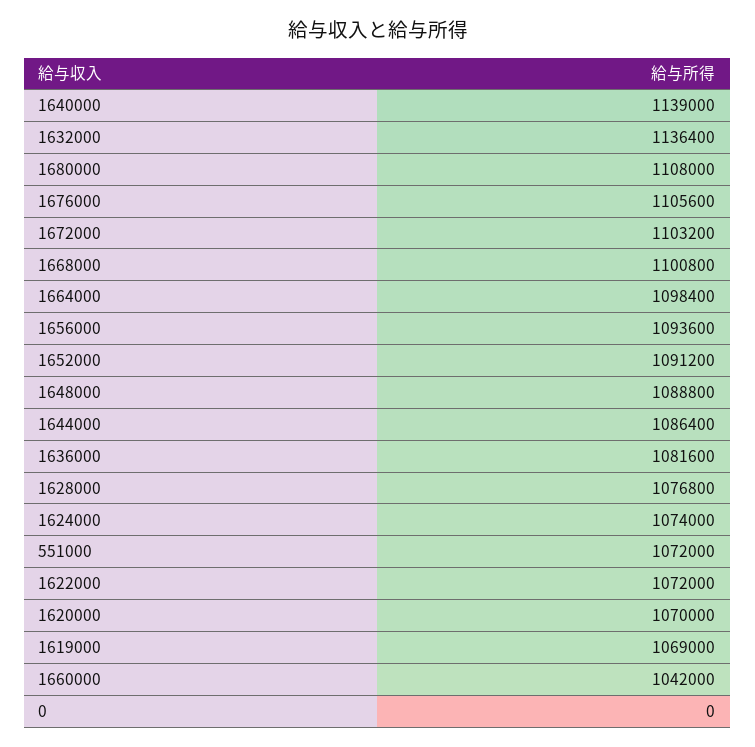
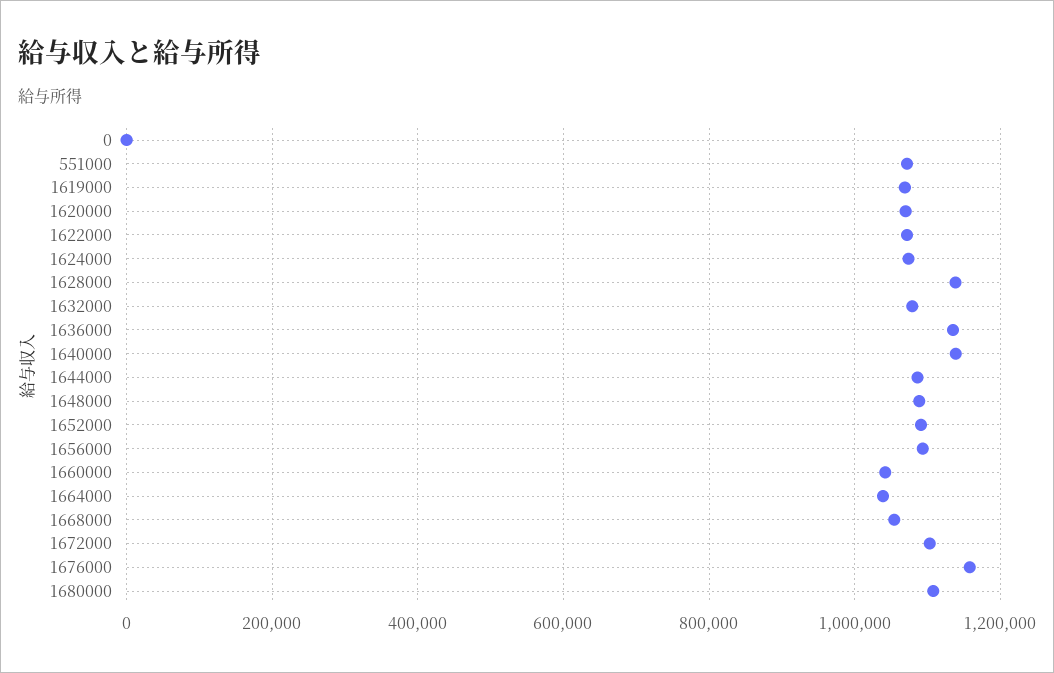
1632000: 1136400 -> 1080000
1676000: 1105600 -> 1160000
1668000: 1100800 -> 1060000
1664000: 1098400 -> 1040000
1636000: 1081600 -> 1140000
1628000: 1076800 -> 1140000

